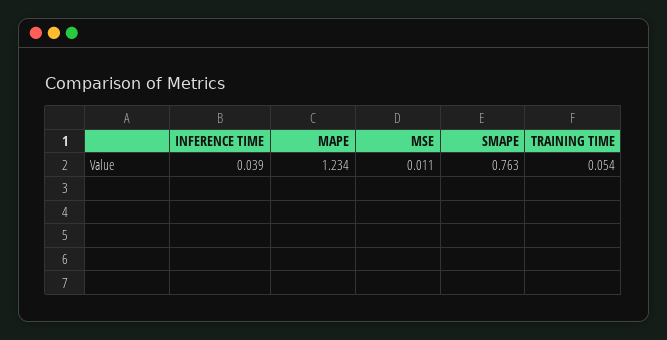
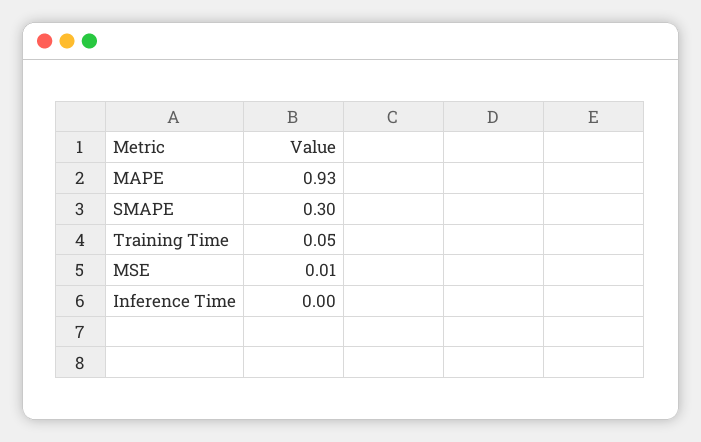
INFERENCE TIME: 0.039 -> 0
MAPE: 1.234 -> 0.93
SMAPE: 0.763 -> 0.3

